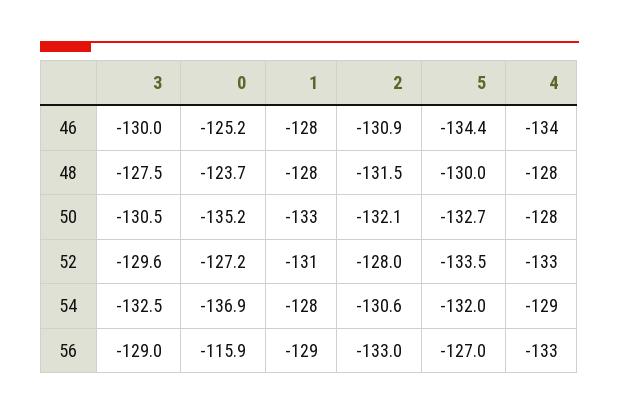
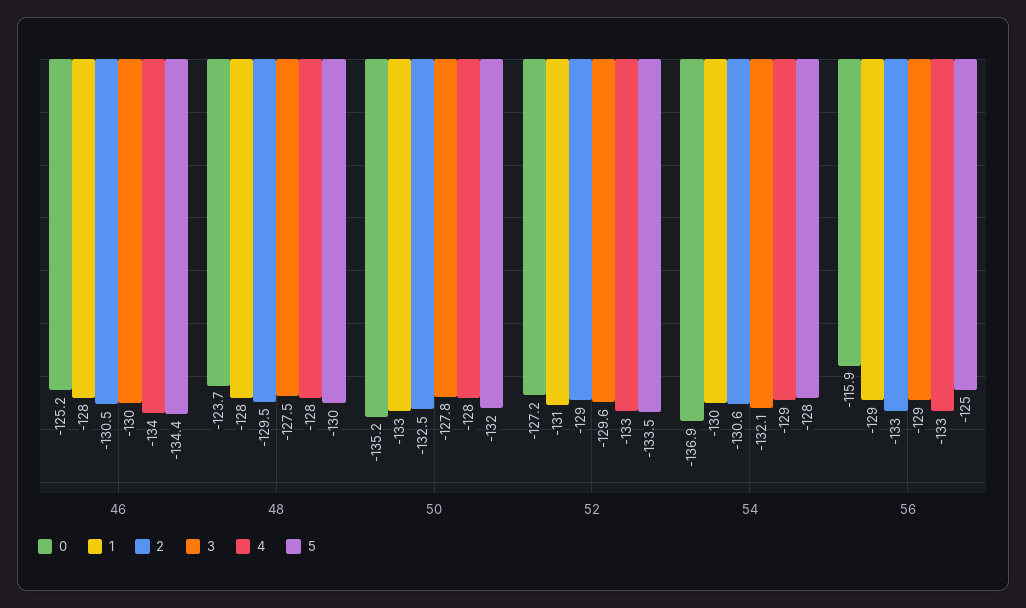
2, 46: -130.9 -> -130.5
2, 48: -131.5 -> -129.5
3, 50: -130.5 -> -127.8
2, 50: -132.1 -> -132.5
5, 50: -132.7 -> -132
2, 52: -128 -> -129
3, 54: -132.5 -> -132.1
1, 54: -128 -> -130
5, 54: -132 -> -128
5, 56: -127 -> -125

